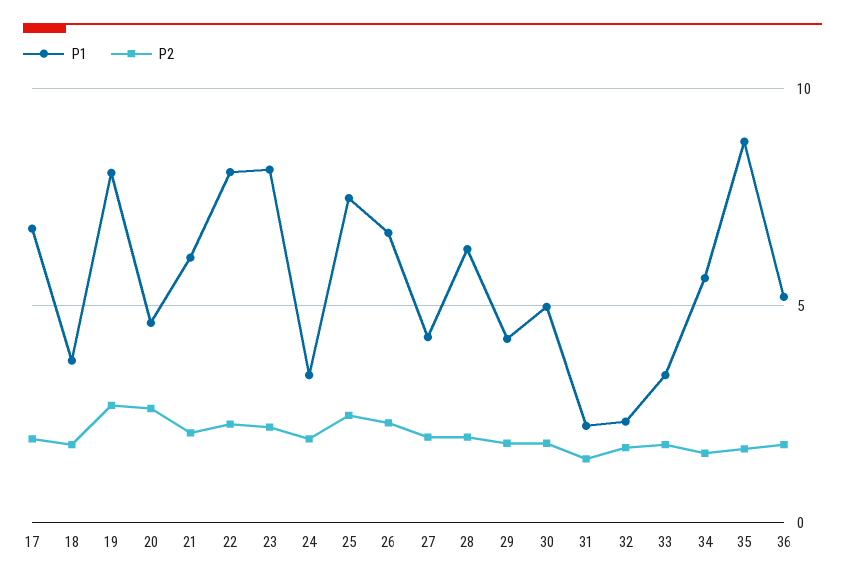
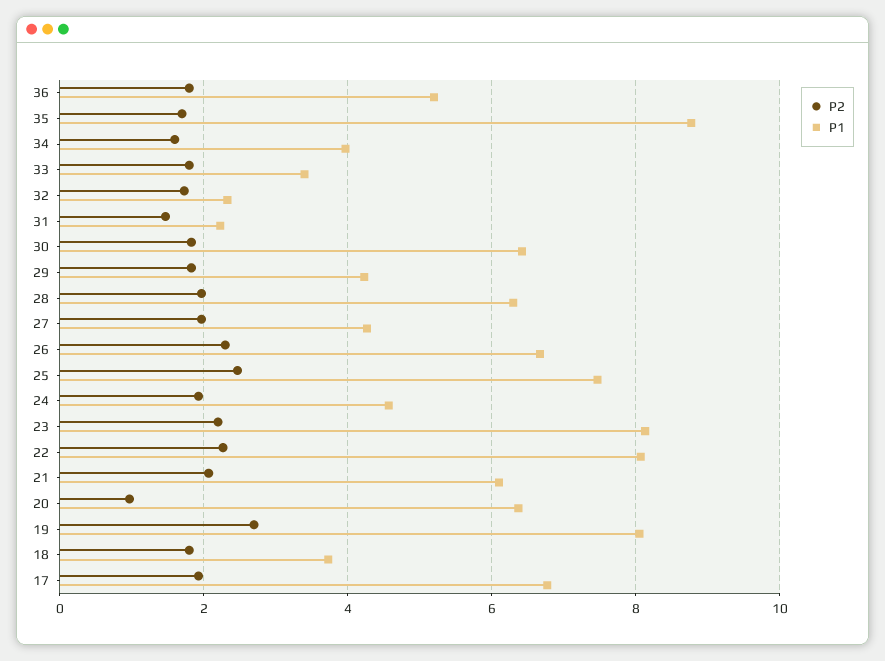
P1, 20: 4.5 -> 6.4
P2, 20: 2.5 -> 1
P1, 24: 3.5 -> 4.6
P1, 30: 5 -> 6.4
P1, 34: 5.5 -> 4

